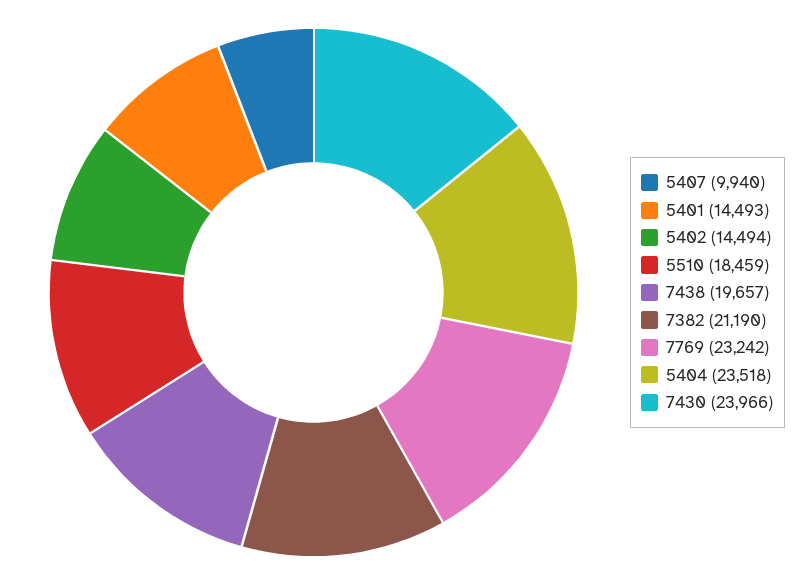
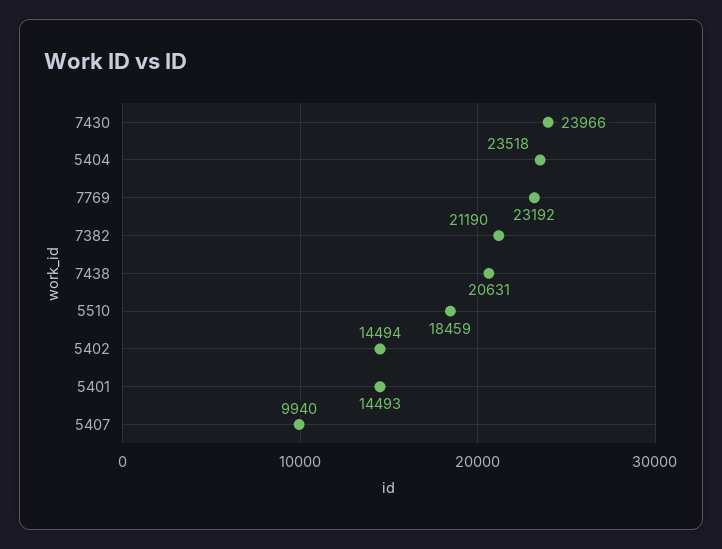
7438: 19657 -> 20631
7769: 23242 -> 23192

